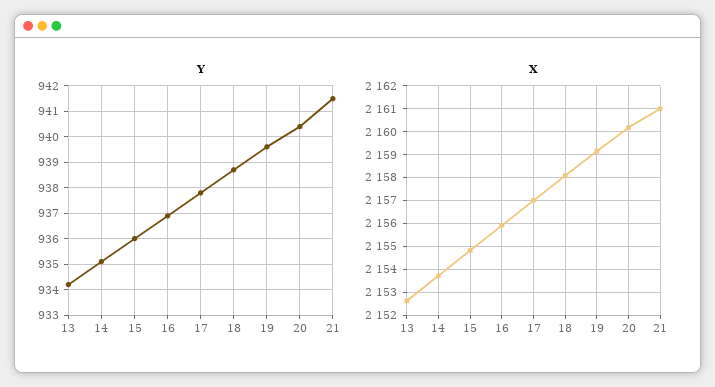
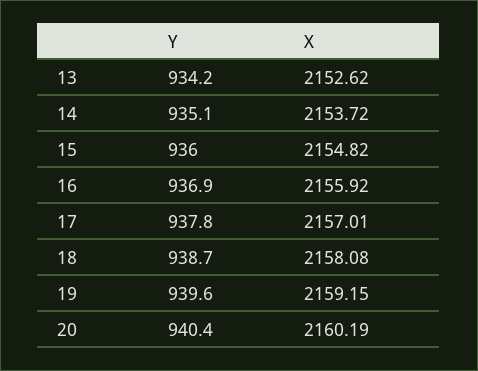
Y, 21: 941.5 -> none
X, 21: 2161 -> none

